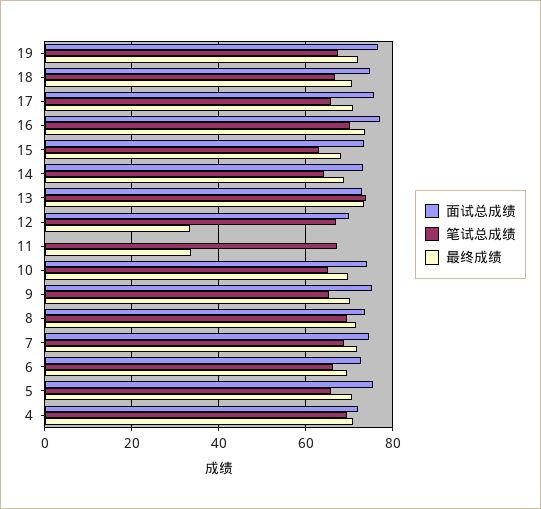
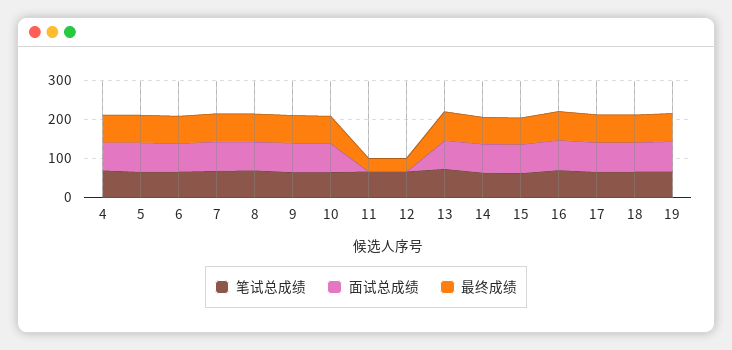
面试总成绩, 12: 70 -> 0

